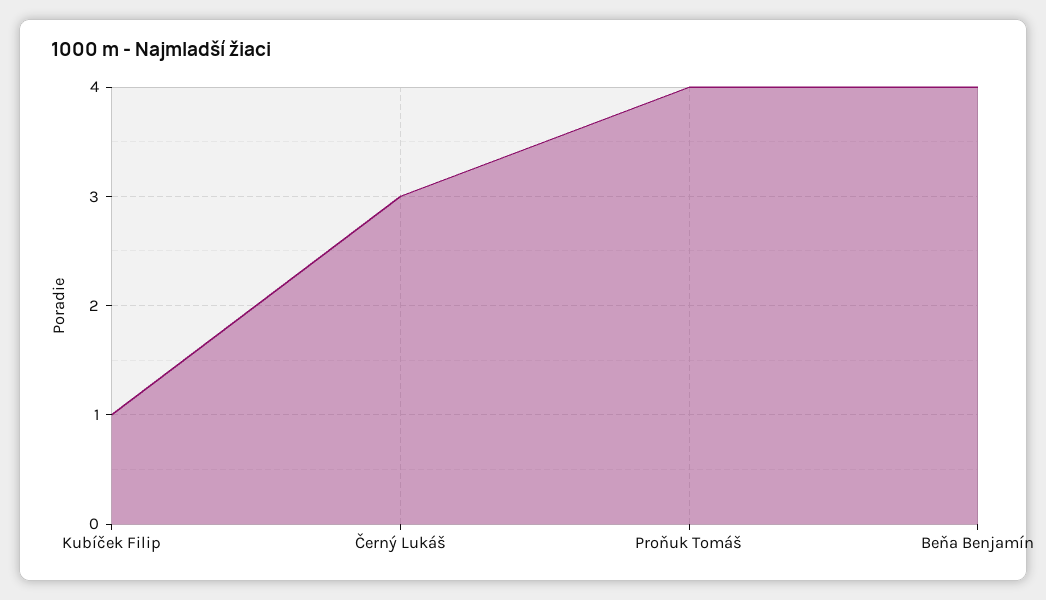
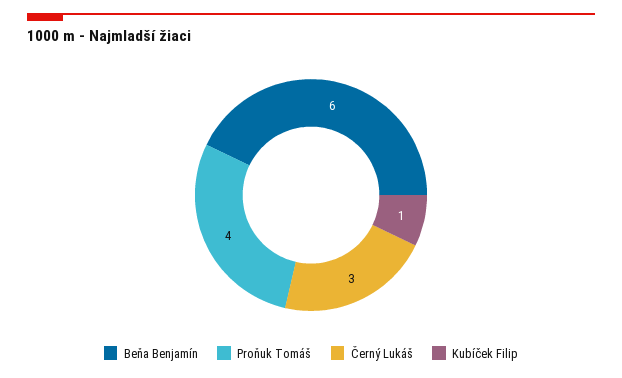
Beňa Benjamín: 4 -> 6

